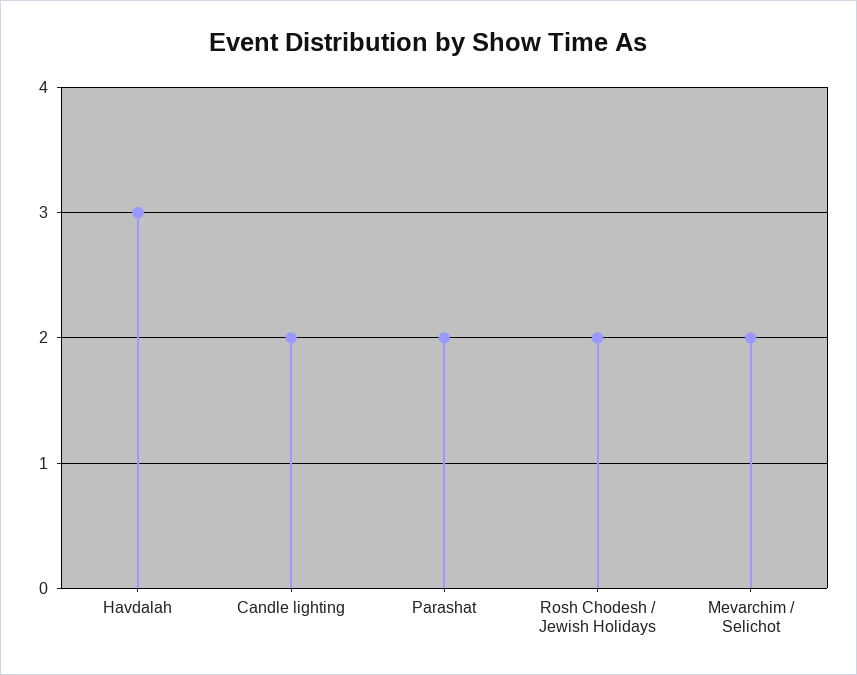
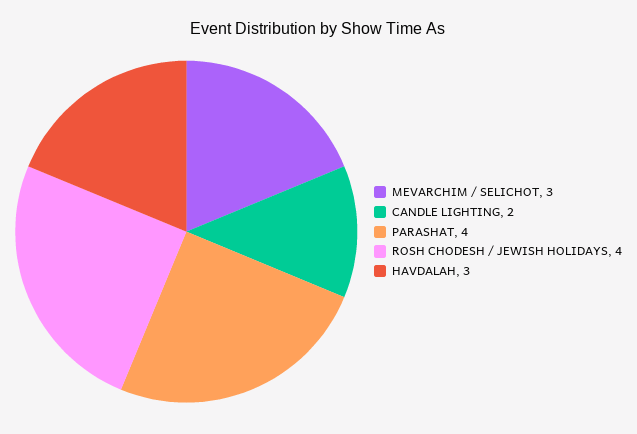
Parashat: 2 -> 4
Rosh Chodesh / Jewish Holidays: 2 -> 4
Mevarchim / Selichot: 2 -> 3

